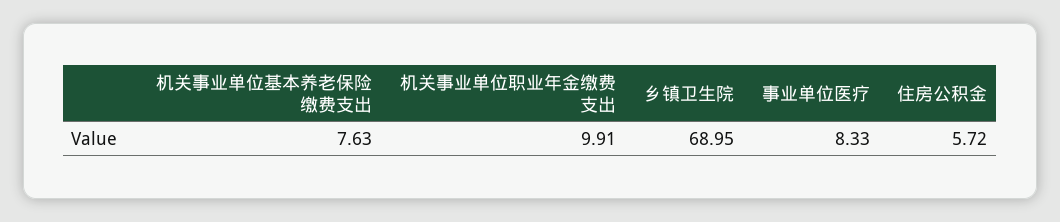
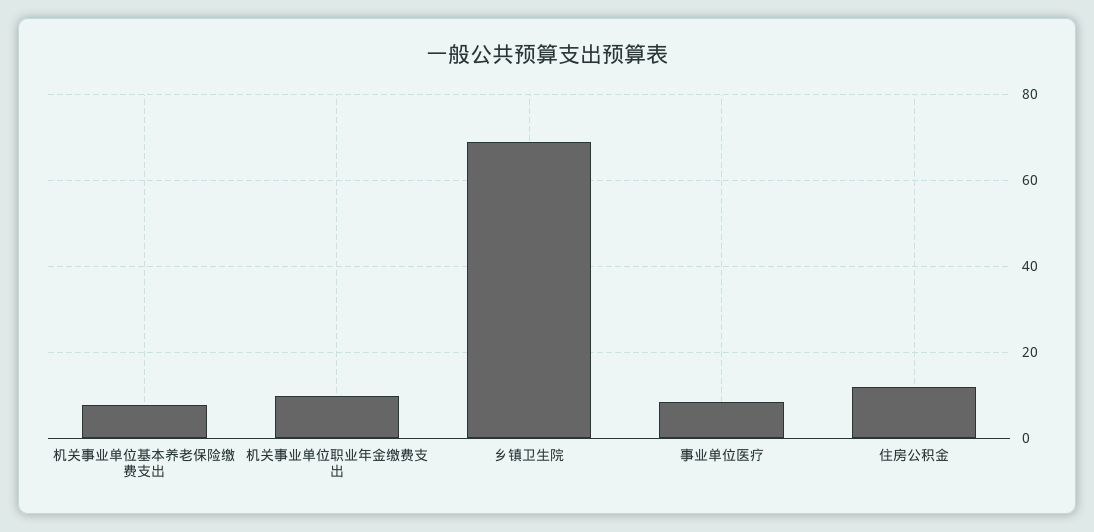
住房公积金: 5.72 -> 12

